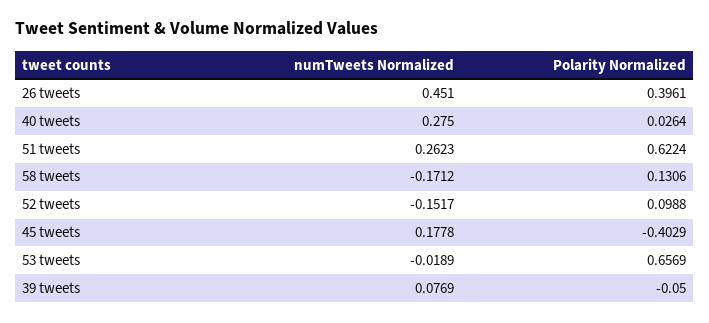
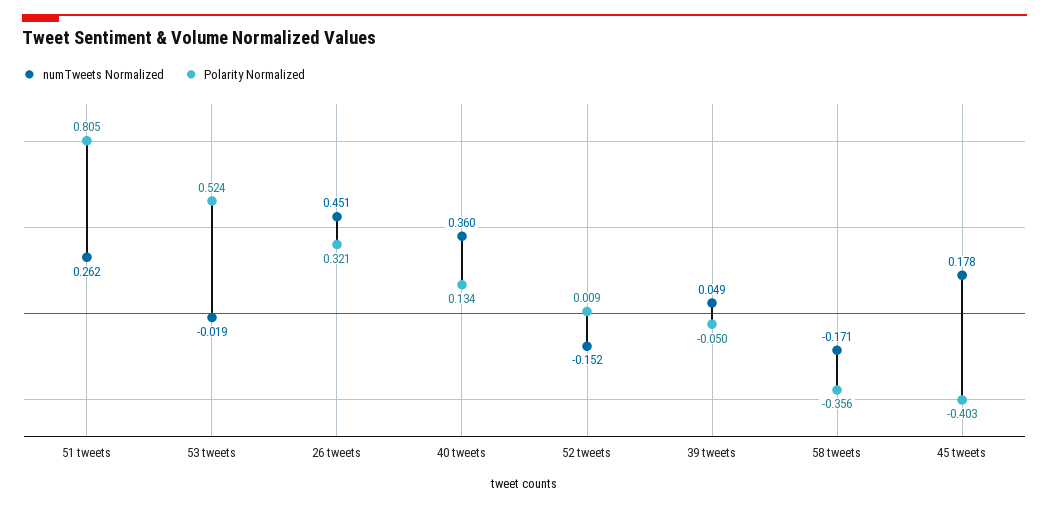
Polarity Normalized, 26 tweets: 0.3961 -> 0.321
numTweets Normalized, 40 tweets: 0.275 -> 0.36
Polarity Normalized, 40 tweets: 0.0264 -> 0.134
Polarity Normalized, 51 tweets: 0.6224 -> 0.805
Polarity Normalized, 58 tweets: 0.1306 -> -0.356
Polarity Normalized, 52 tweets: 0.0988 -> 0.009
Polarity Normalized, 53 tweets: 0.6569 -> 0.524
numTweets Normalized, 39 tweets: 0.0769 -> 0.049

